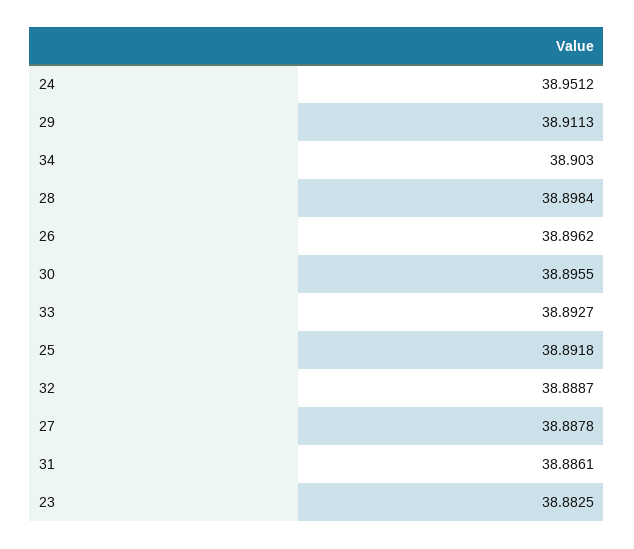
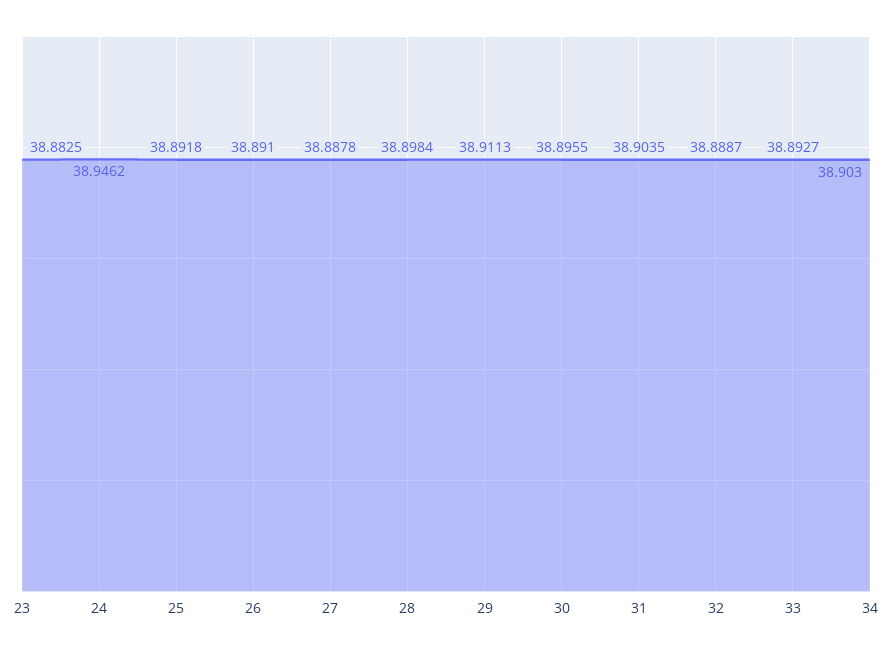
24: 38.9512 -> 38.9462
26: 38.8962 -> 38.891
31: 38.8861 -> 38.9035

